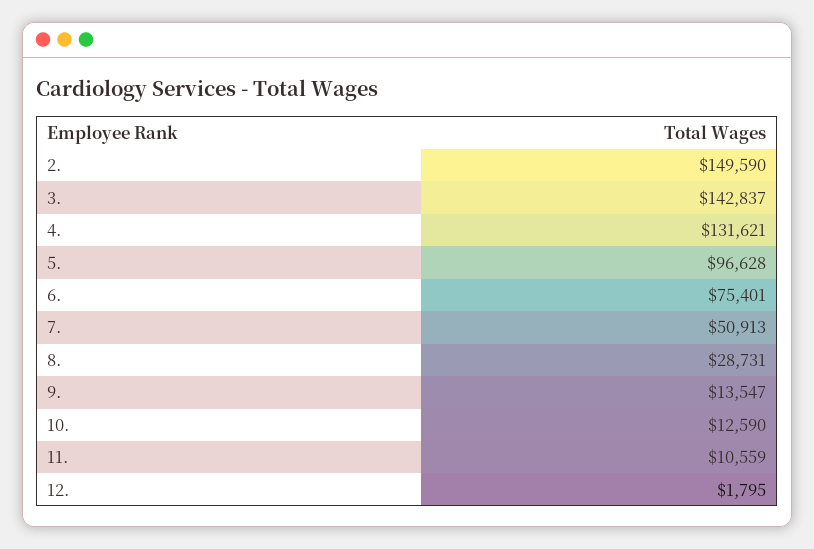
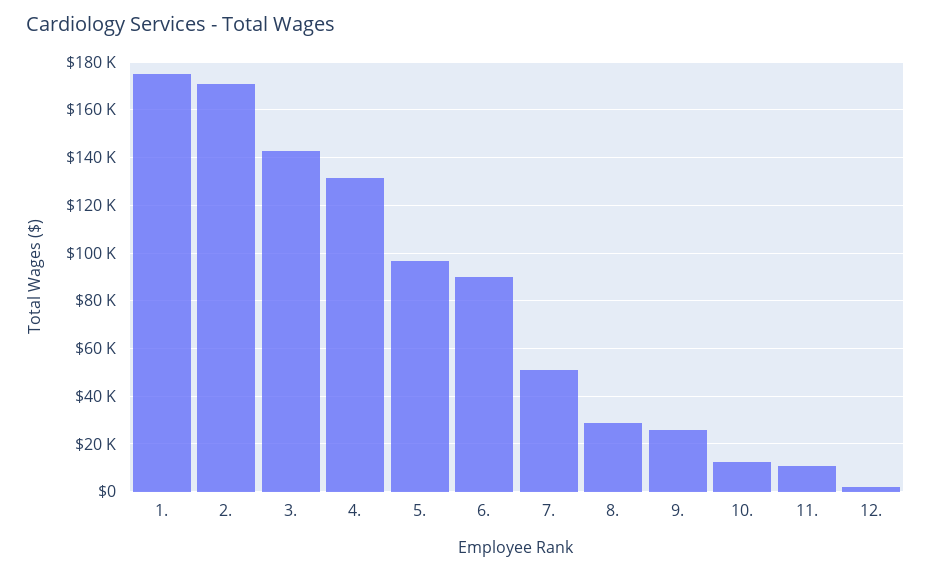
2.: 149590 -> 170000
6.: 75401 -> 90000
9.: 13547 -> 25000
1.: none -> 175000

